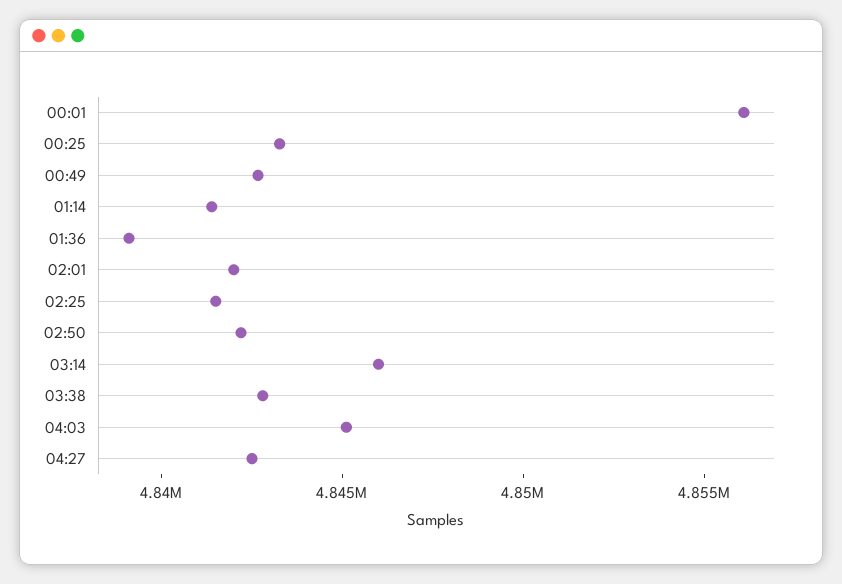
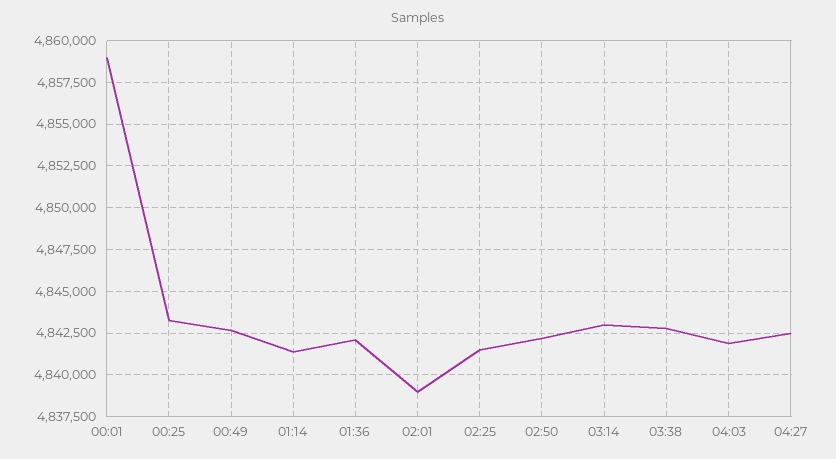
00:01: 4856000 -> 4859000
01:36: 4839000 -> 4842000
02:01: 4842000 -> 4839000
03:14: 4846000 -> 4843000
04:03: 4845000 -> 4842000

